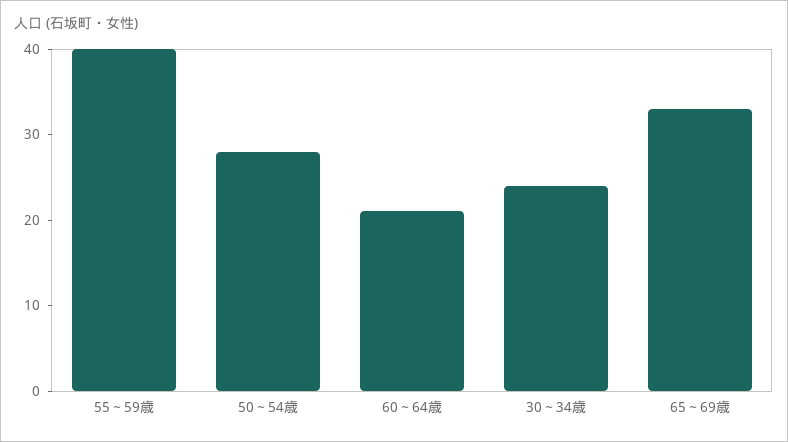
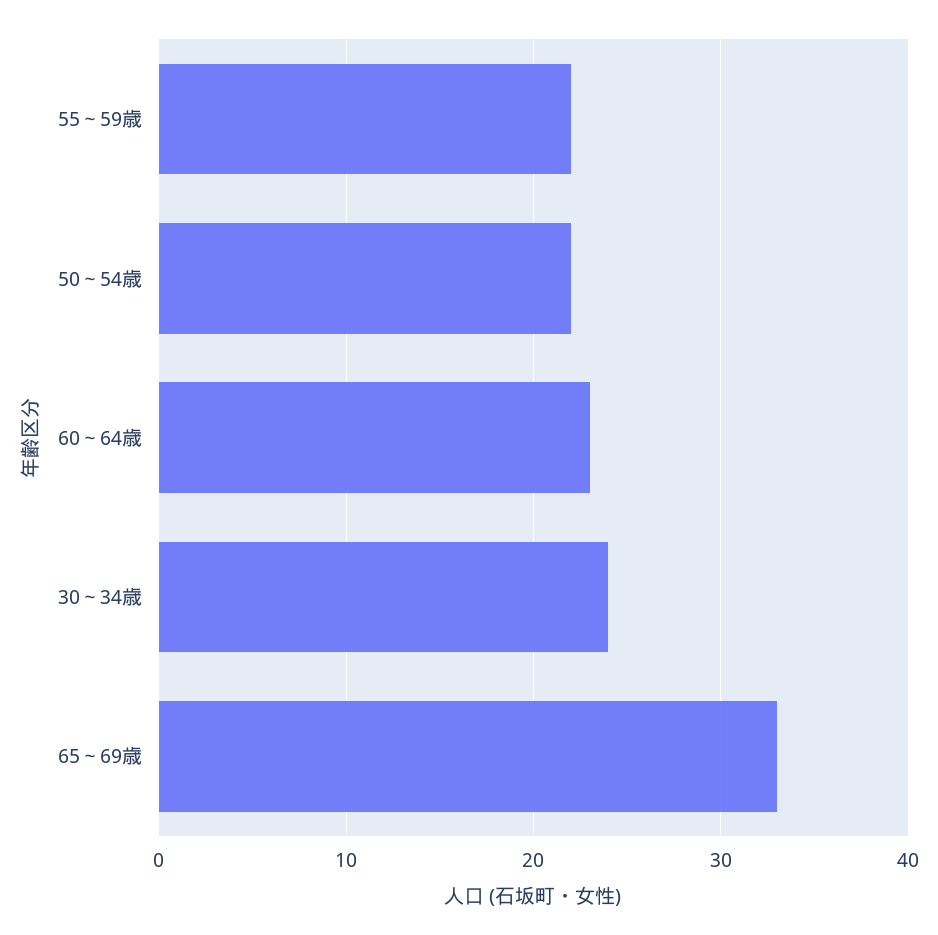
55～59歳: 40 -> 22
50～54歳: 28 -> 22
60～64歳: 21 -> 23

